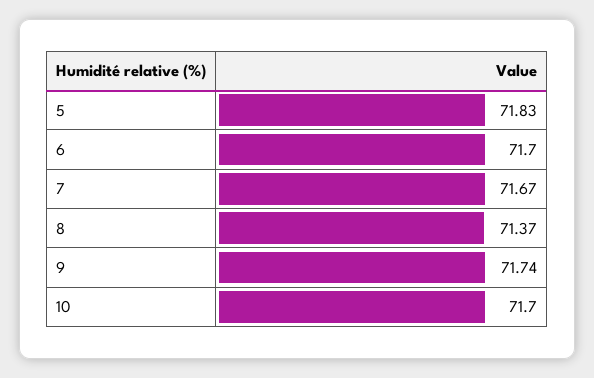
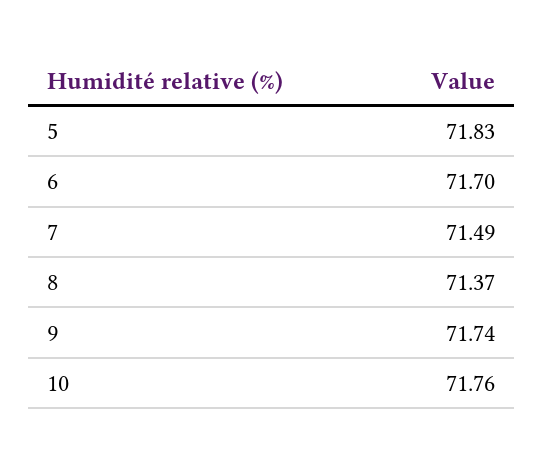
7: 71.67 -> 71.49
10: 71.7 -> 71.76

